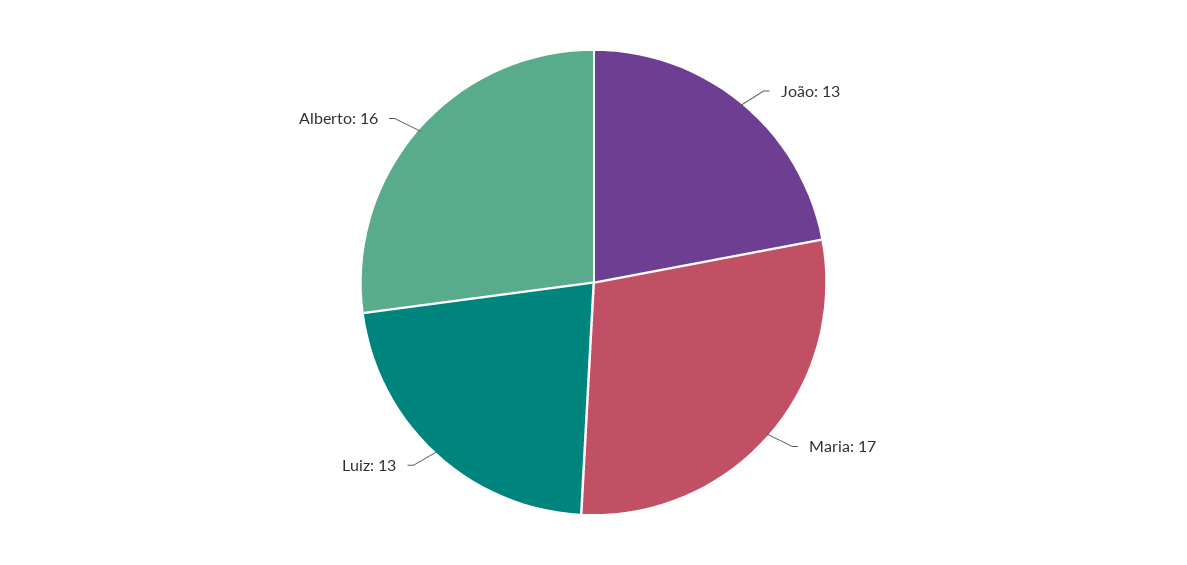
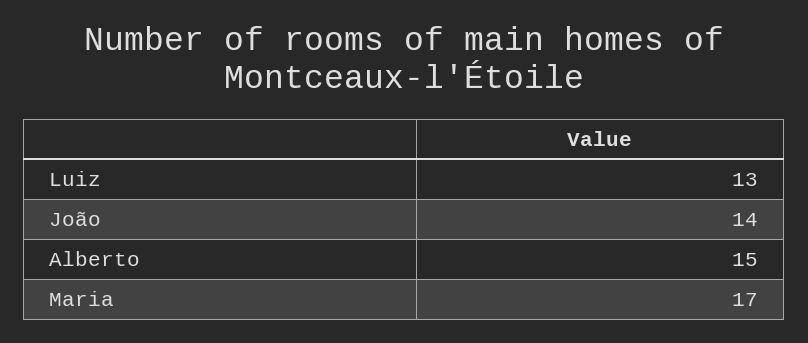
João: 13 -> 14
Alberto: 16 -> 15

